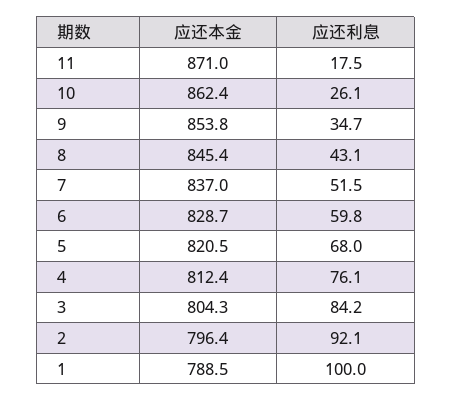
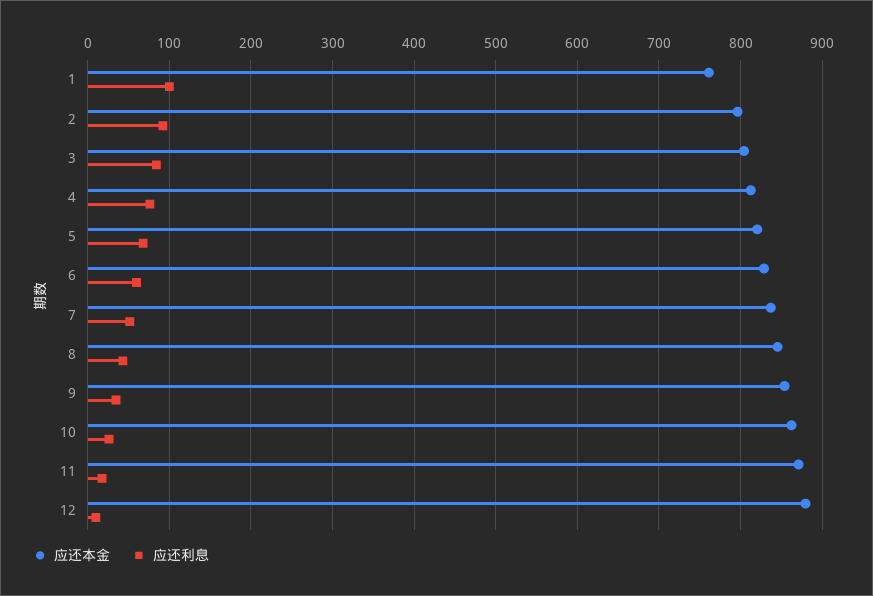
应还本金, 1: 788.5 -> 760
应还本金, 12: none -> 880
应还利息, 12: none -> 10

